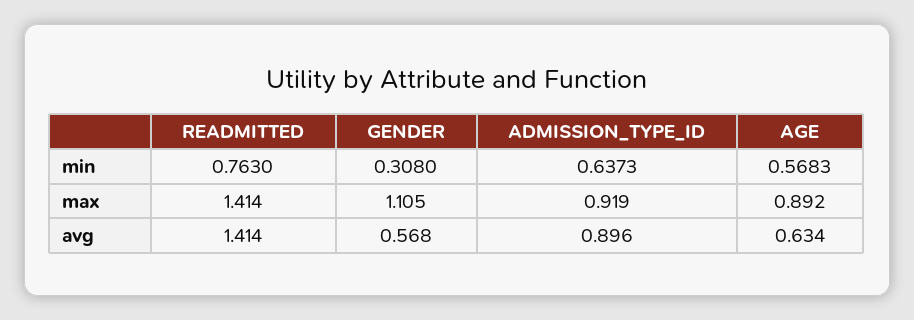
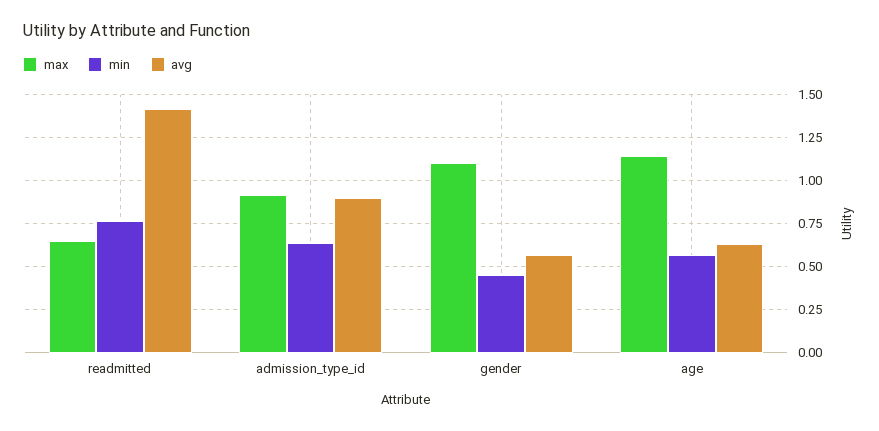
min, GENDER: 0.308 -> 0.45
max, READMITTED: 1.414 -> 0.65
max, AGE: 0.892 -> 1.15

